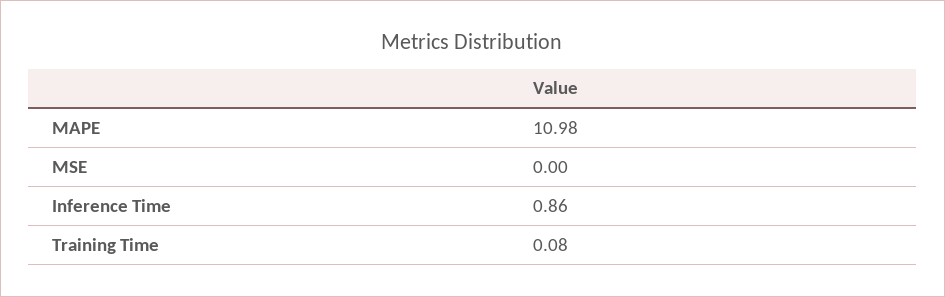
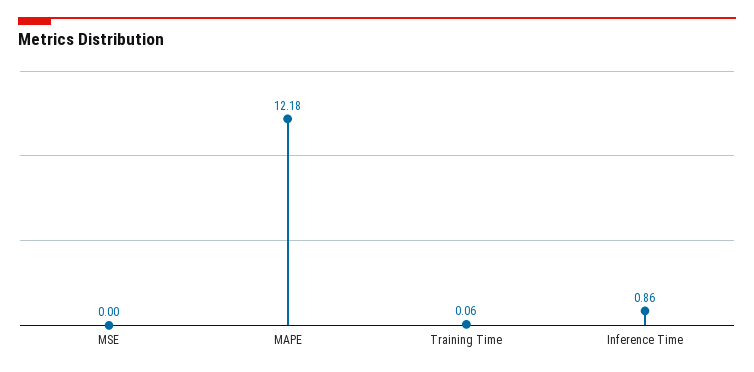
MAPE: 10.98 -> 12.18
Training Time: 0.08 -> 0.06

